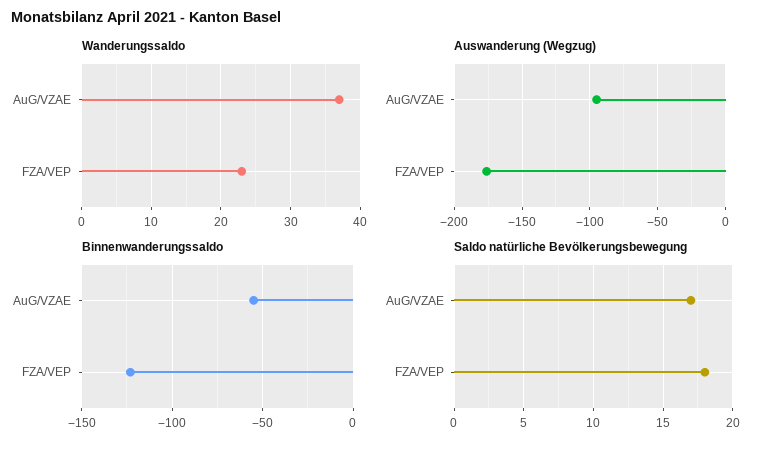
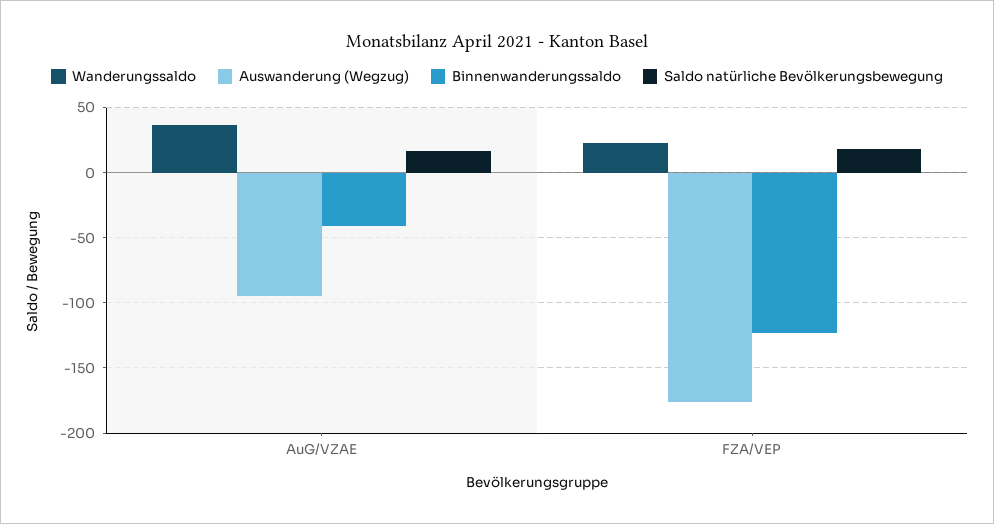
Binnenwanderungssaldo, AuG/VZAE: -55 -> -40

